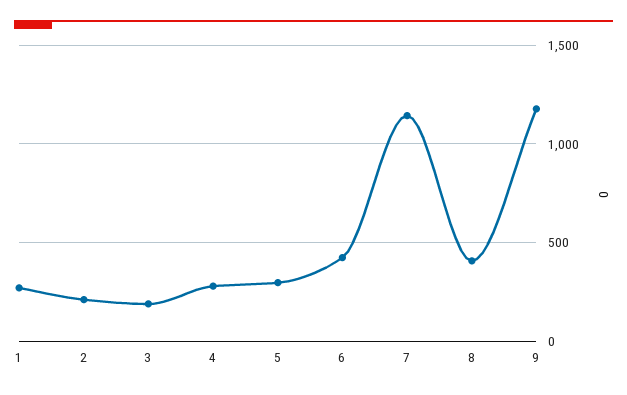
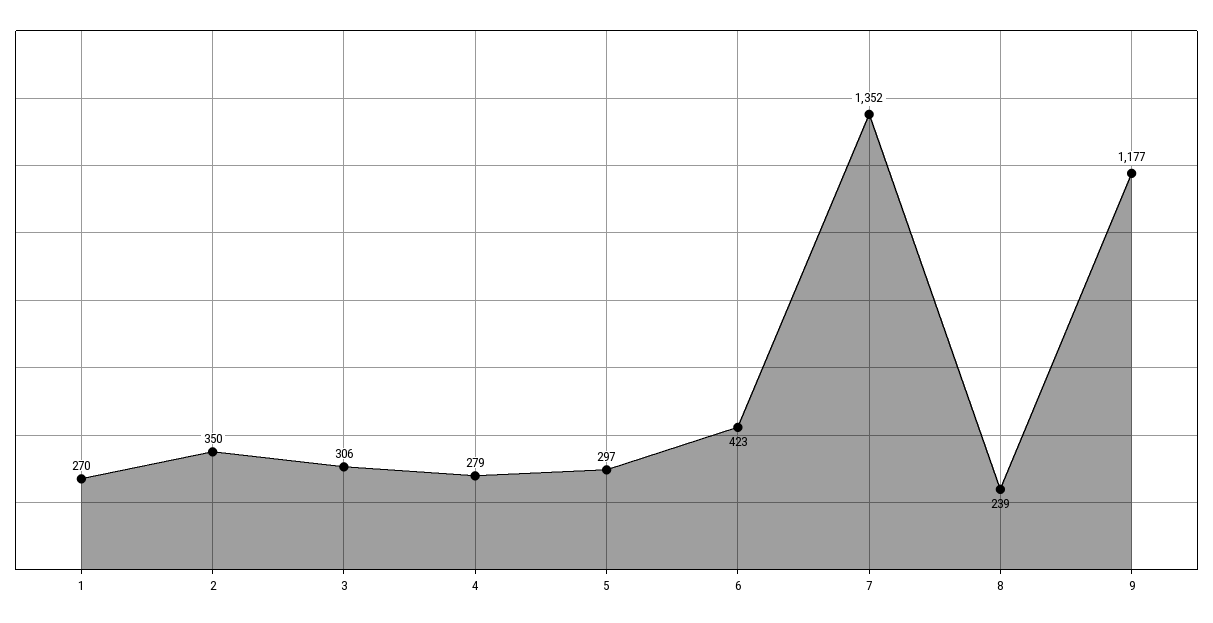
2: 200 -> 350
3: 200 -> 306
7: 1150 -> 1352
8: 400 -> 239

